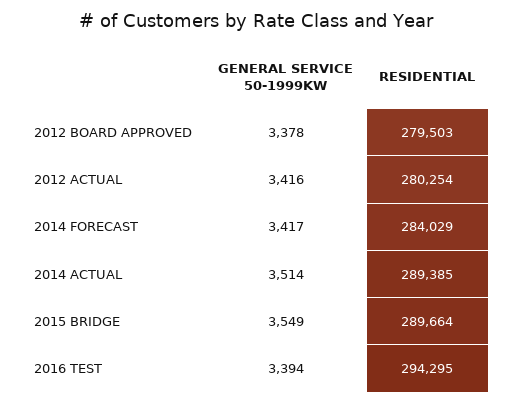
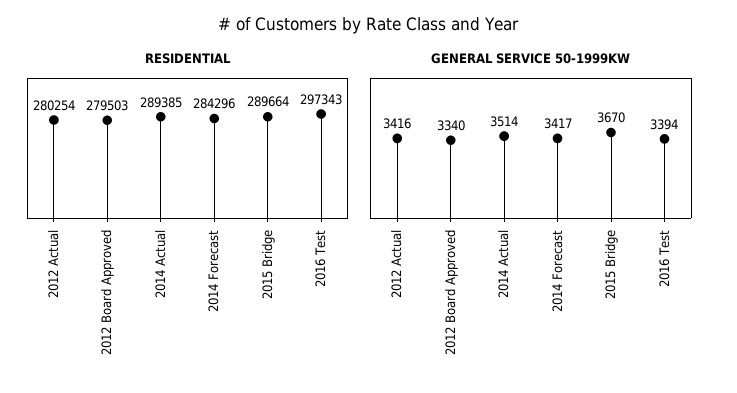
GENERAL SERVICE 50-1999KW, 2012 BOARD APPROVED: 3378 -> 3340
RESIDENTIAL, 2014 FORECAST: 284029 -> 284296
GENERAL SERVICE 50-1999KW, 2015 BRIDGE: 3549 -> 3670
RESIDENTIAL, 2016 TEST: 294295 -> 297343

